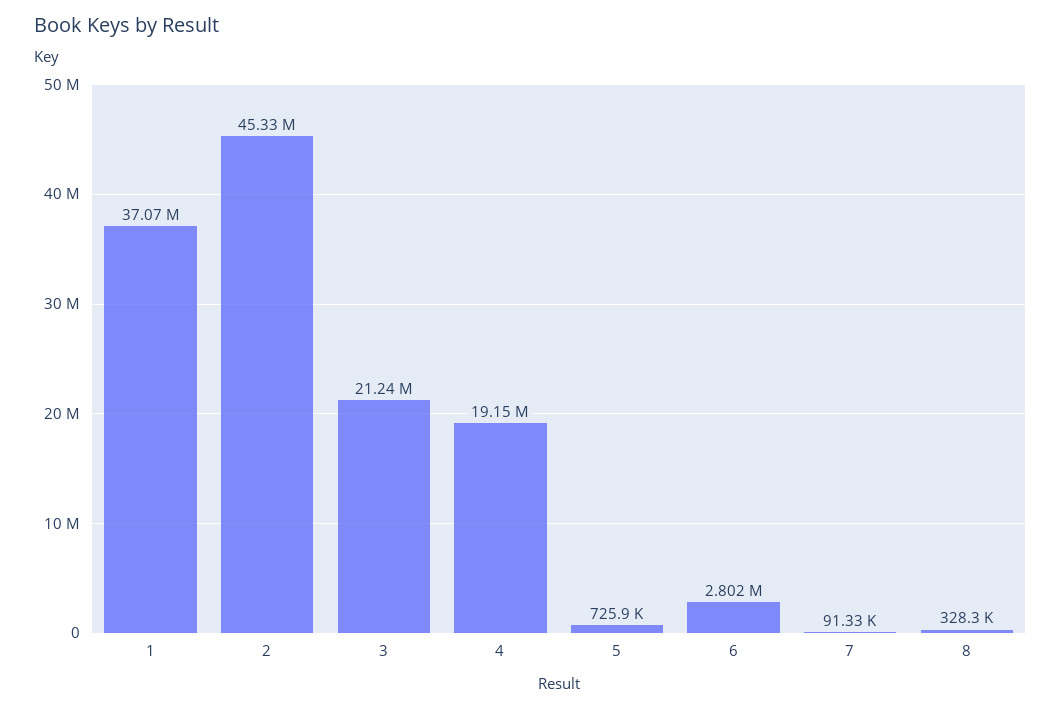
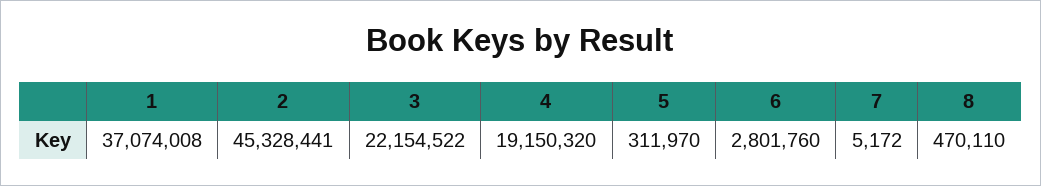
3: 21240000 -> 22154522
5: 725900 -> 311970
7: 91330 -> 5172
8: 328300 -> 470110

